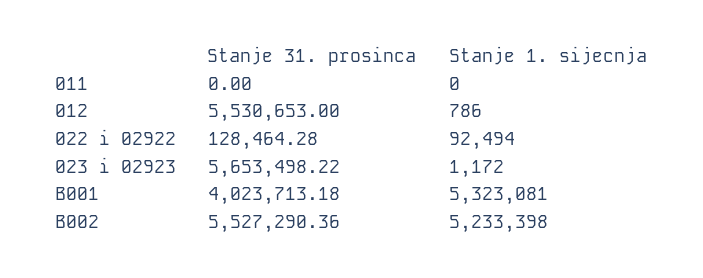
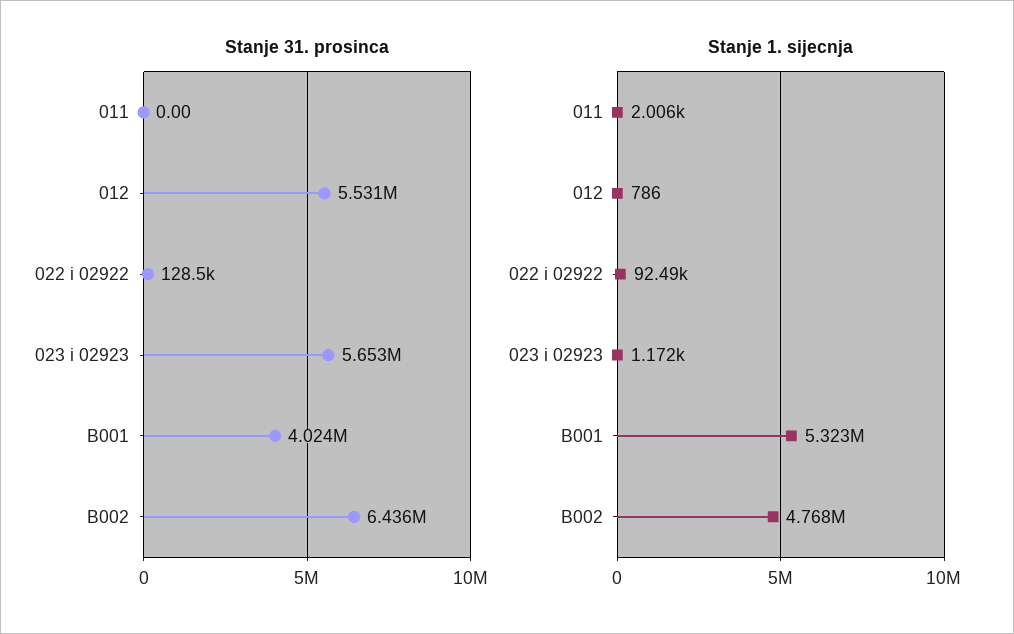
Stanje 1. sijecnja, 011: 0 -> 2006
Stanje 31. prosinca, B002: 5527290.36 -> 6436000
Stanje 1. sijecnja, B002: 5233398 -> 4768000

